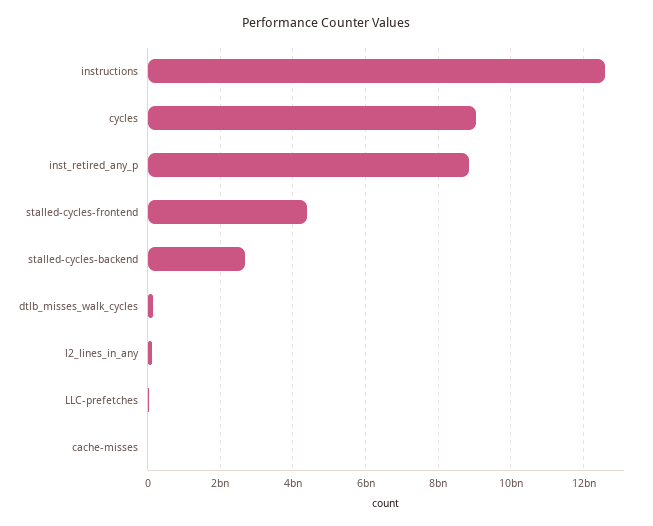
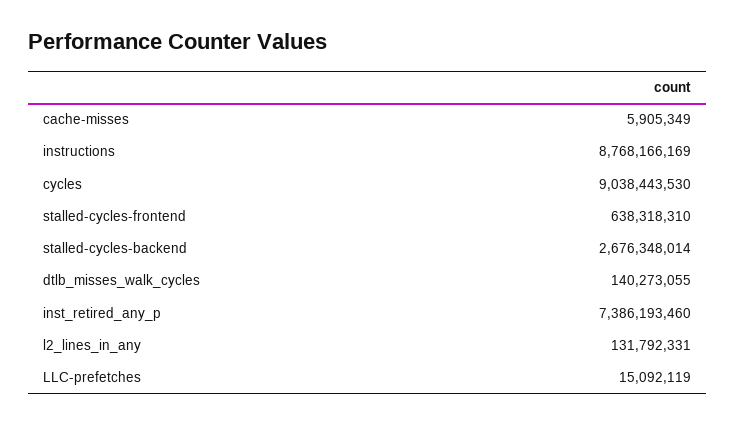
instructions: 12600000000 -> 8768166169
inst_retired_any_p: 8800000000 -> 7386193460
stalled-cycles-frontend: 4400000000 -> 638318310

